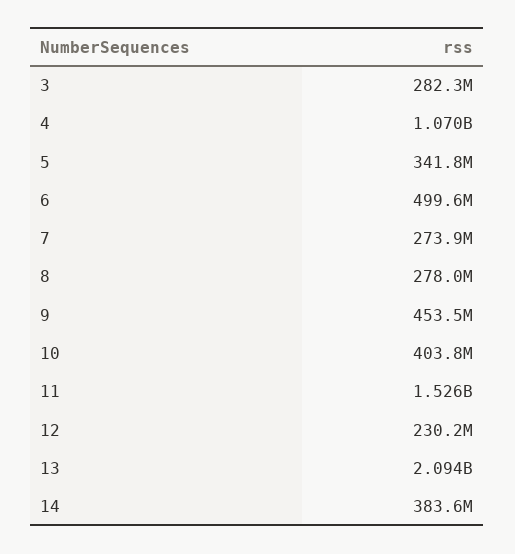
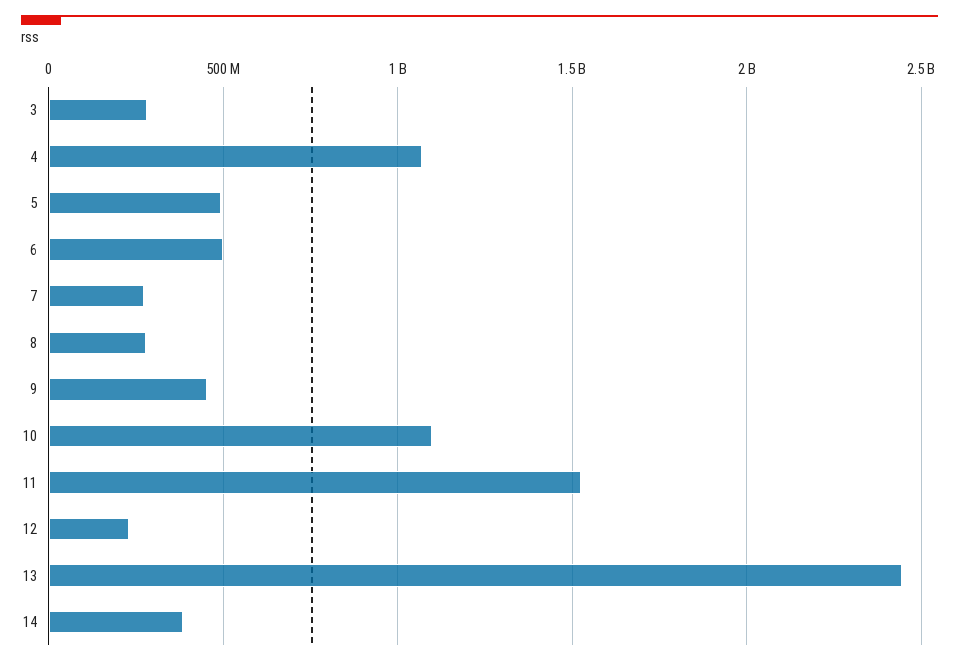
5: 341800000 -> 500000000
10: 403800000 -> 1100000000
13: 2094000000 -> 2450000000

